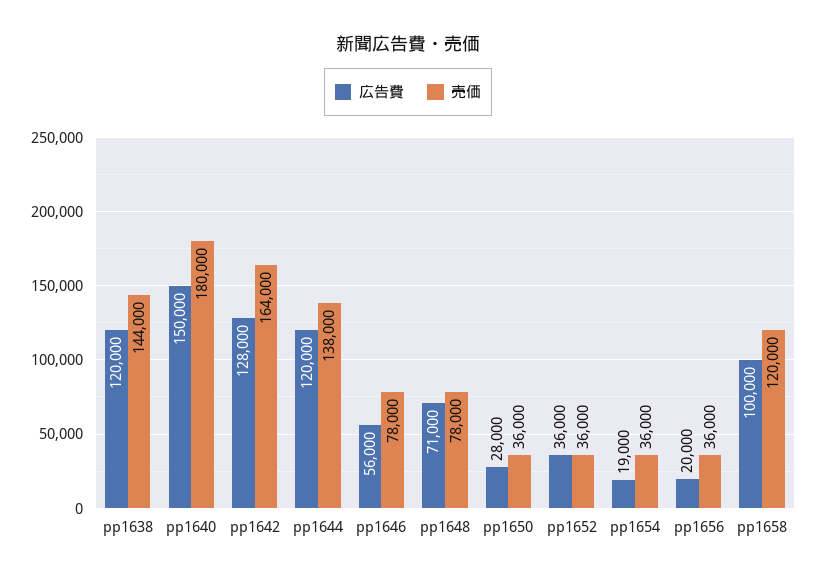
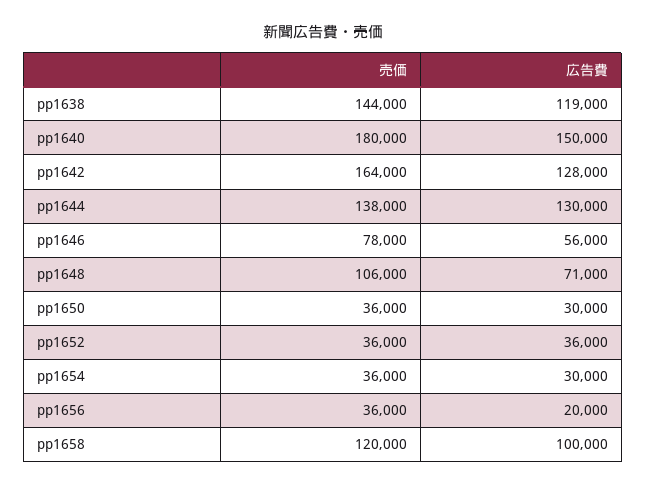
広告費, pp1638: 120000 -> 119000
広告費, pp1644: 120000 -> 130000
売価, pp1648: 78000 -> 106000
広告費, pp1650: 28000 -> 30000
広告費, pp1654: 19000 -> 30000

